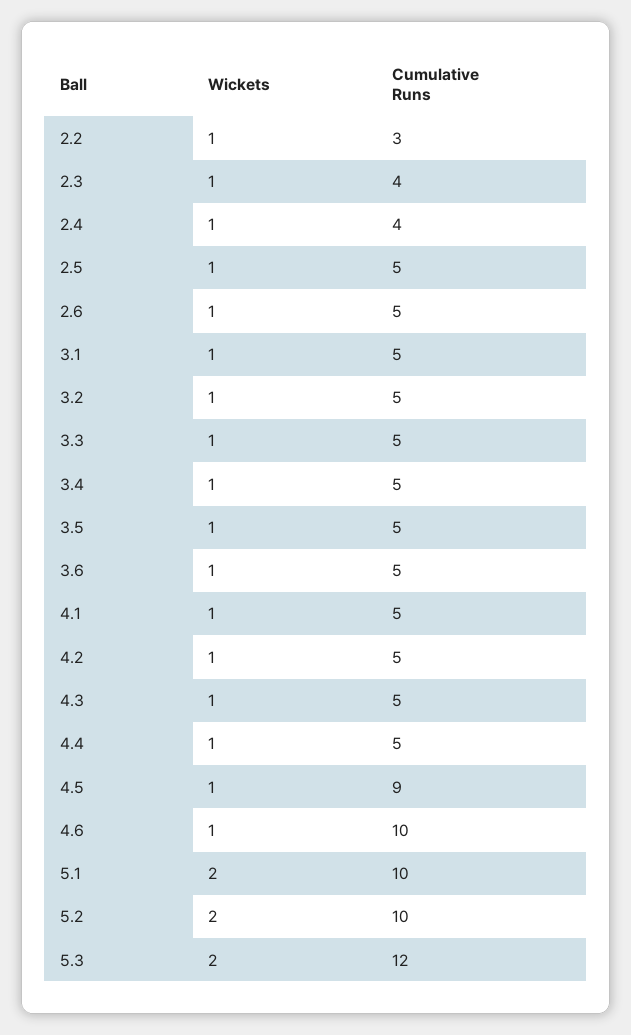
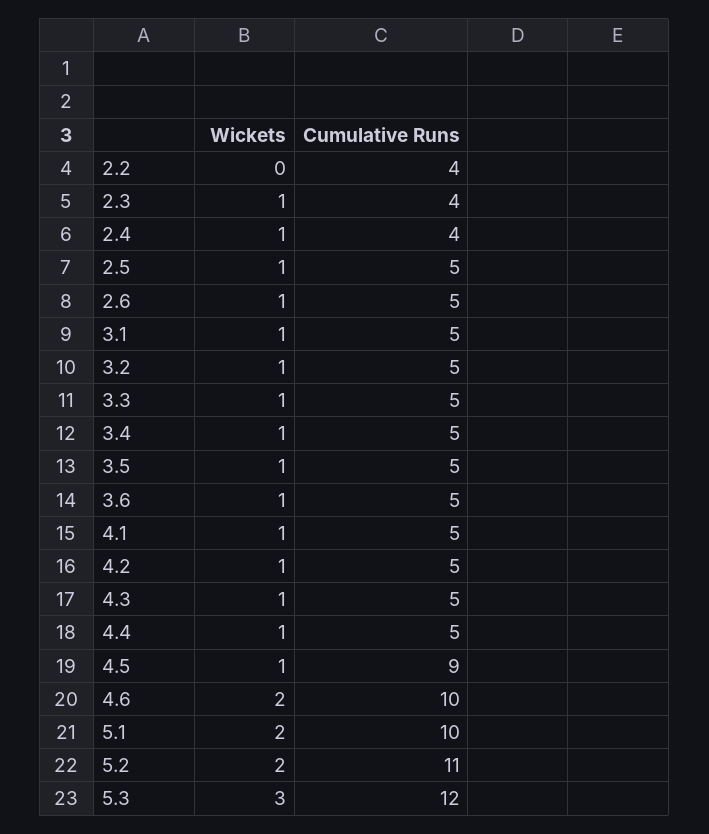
Wickets, 2.2: 1 -> 0
Cumulative Runs, 2.2: 3 -> 4
Wickets, 4.6: 1 -> 2
Cumulative Runs, 5.2: 10 -> 11
Wickets, 5.3: 2 -> 3

